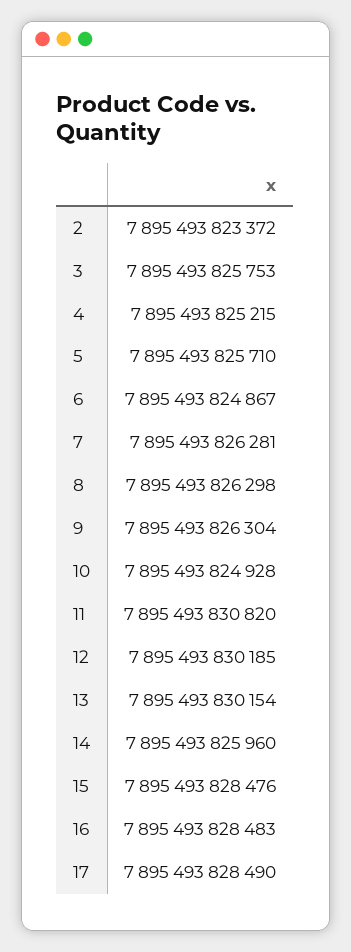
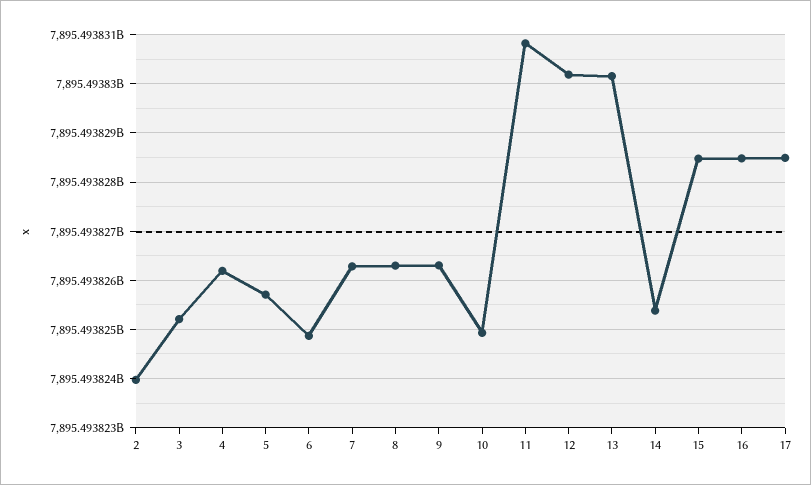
2: 7895493823372 -> 7895493824000
3: 7895493825753 -> 7895493825200
4: 7895493825215 -> 7895493826200
14: 7895493825960 -> 7895493825400

